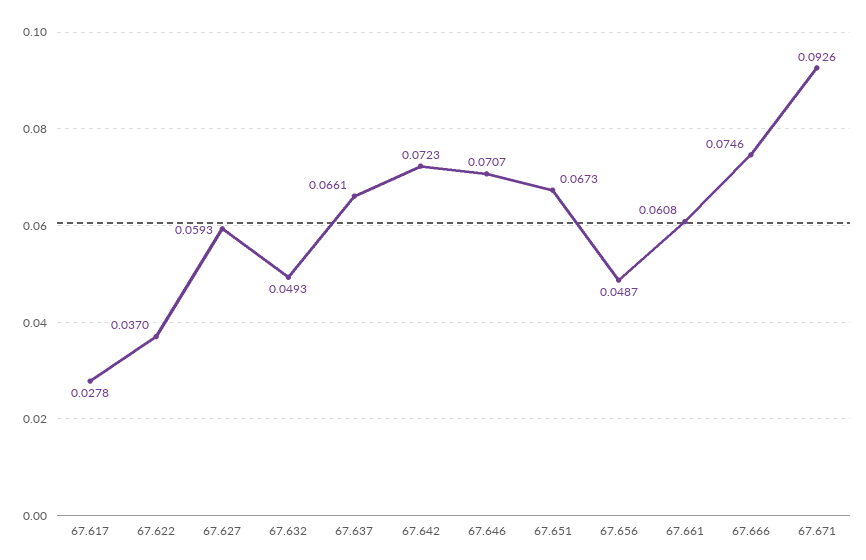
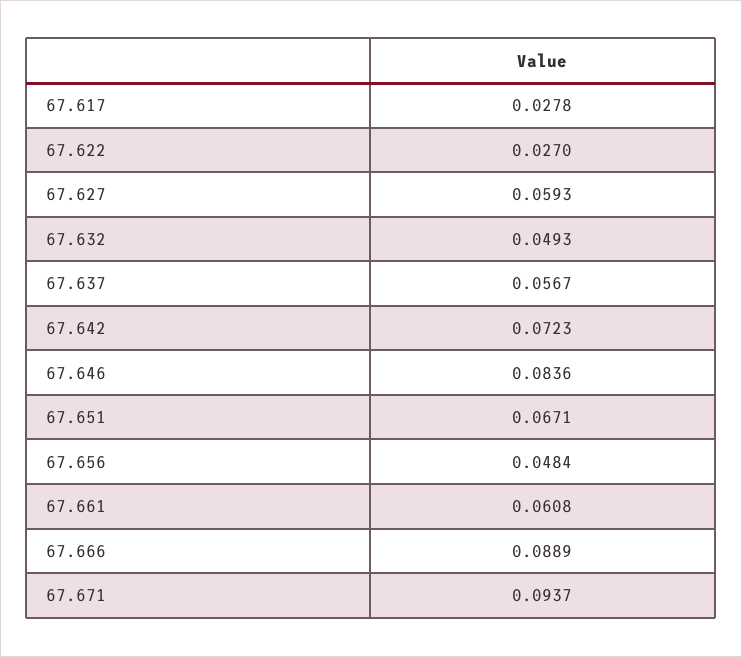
67.622: 0.037 -> 0.027
67.637: 0.0661 -> 0.0567
67.646: 0.0707 -> 0.0836
67.651: 0.0673 -> 0.0671
67.656: 0.0487 -> 0.0484
67.666: 0.0746 -> 0.0889
67.671: 0.0926 -> 0.0937

